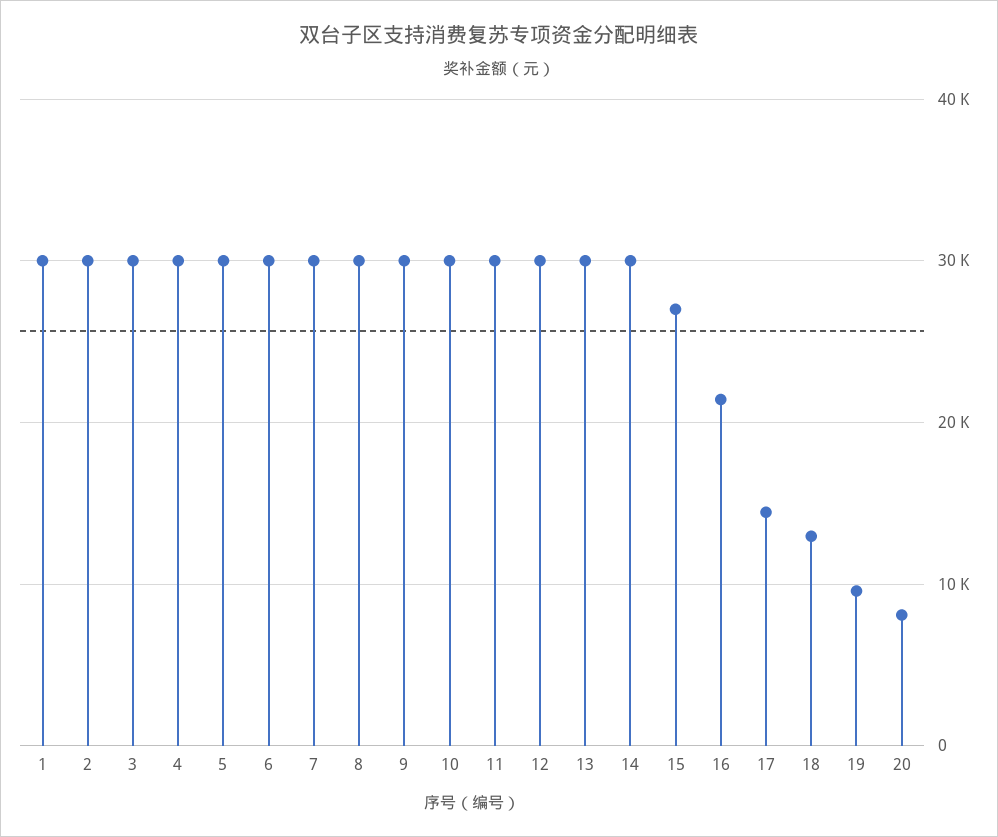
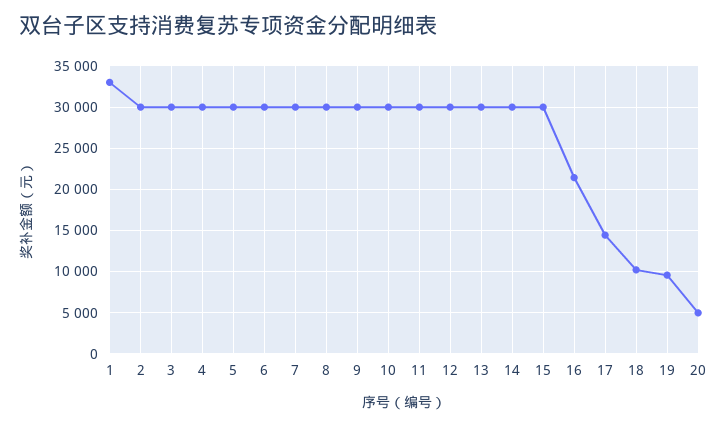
1: 30000 -> 33000
15: 27000 -> 30000
18: 13000 -> 10000
20: 8000 -> 5000

